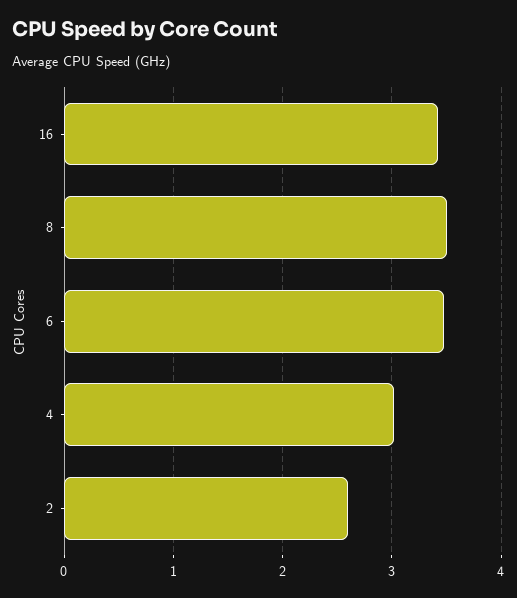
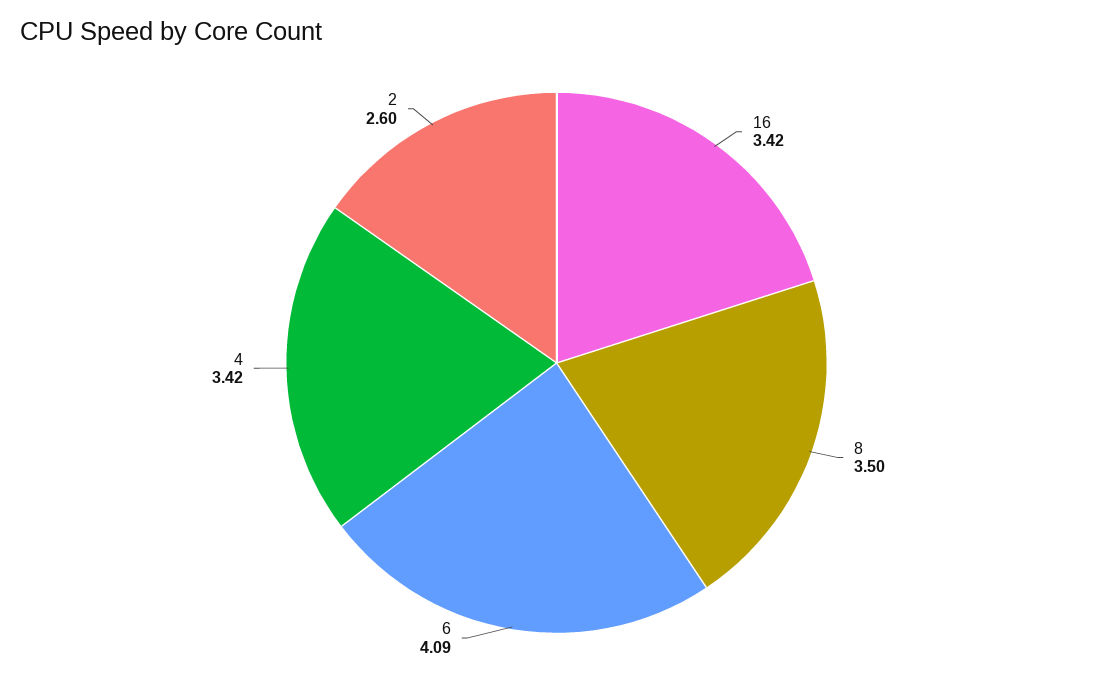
6: 3.5 -> 4.09
4: 3 -> 3.42

